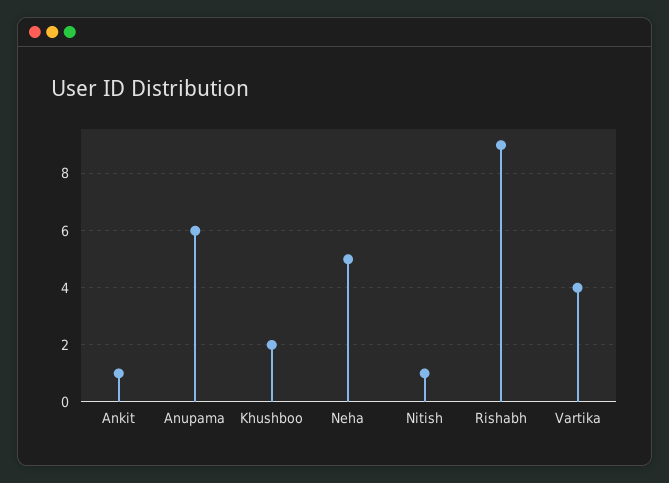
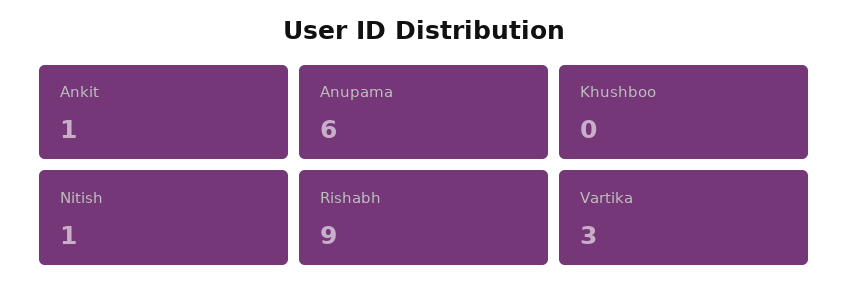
Khushboo: 2 -> 0
Neha: 5 -> none
Vartika: 4 -> 3

